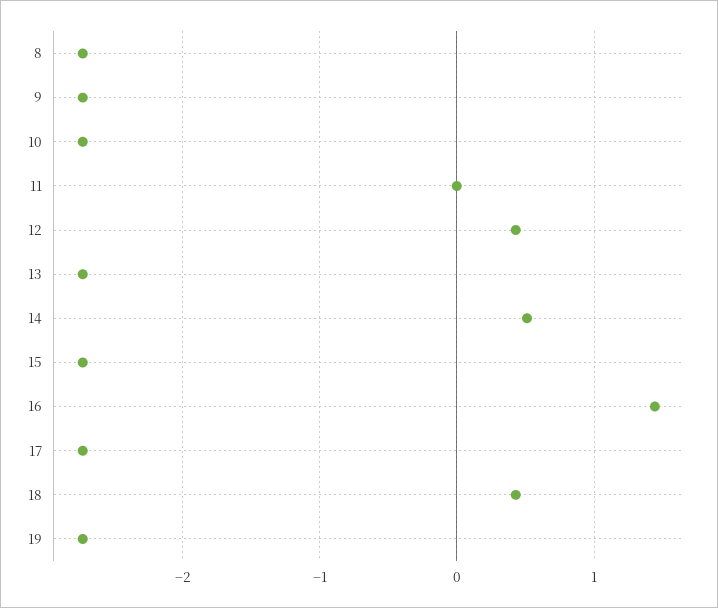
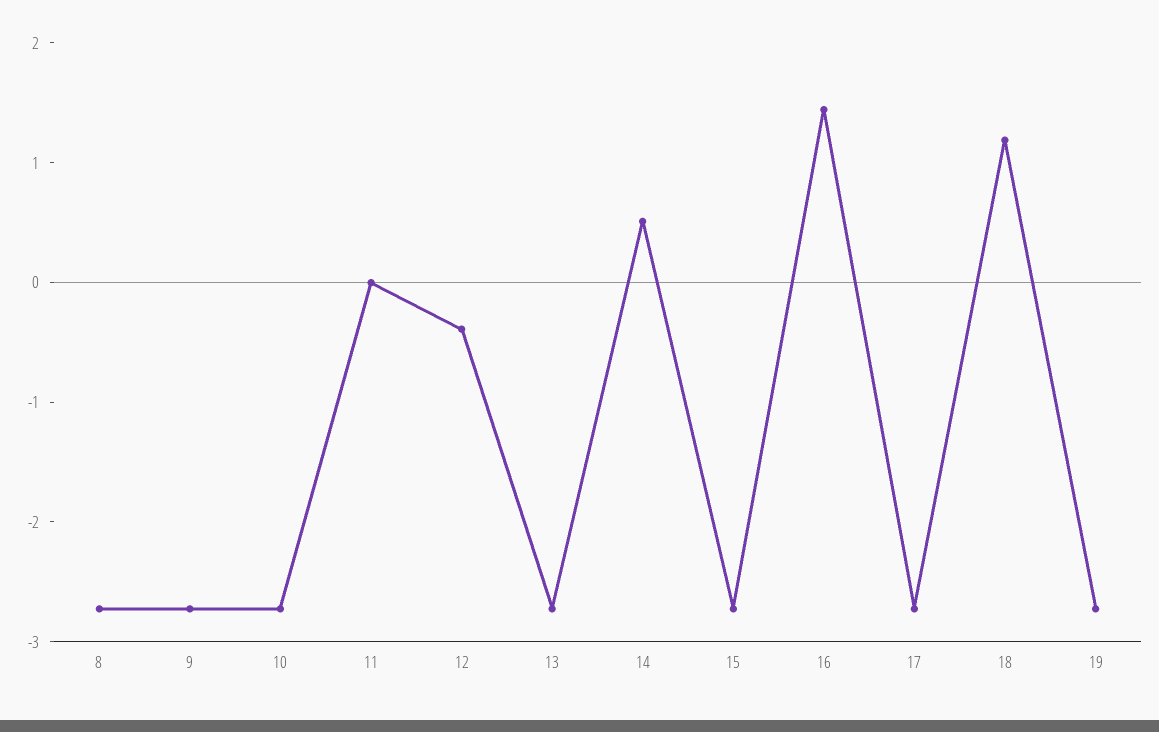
12: 0.4 -> -0.4
18: 0.4 -> 1.2

